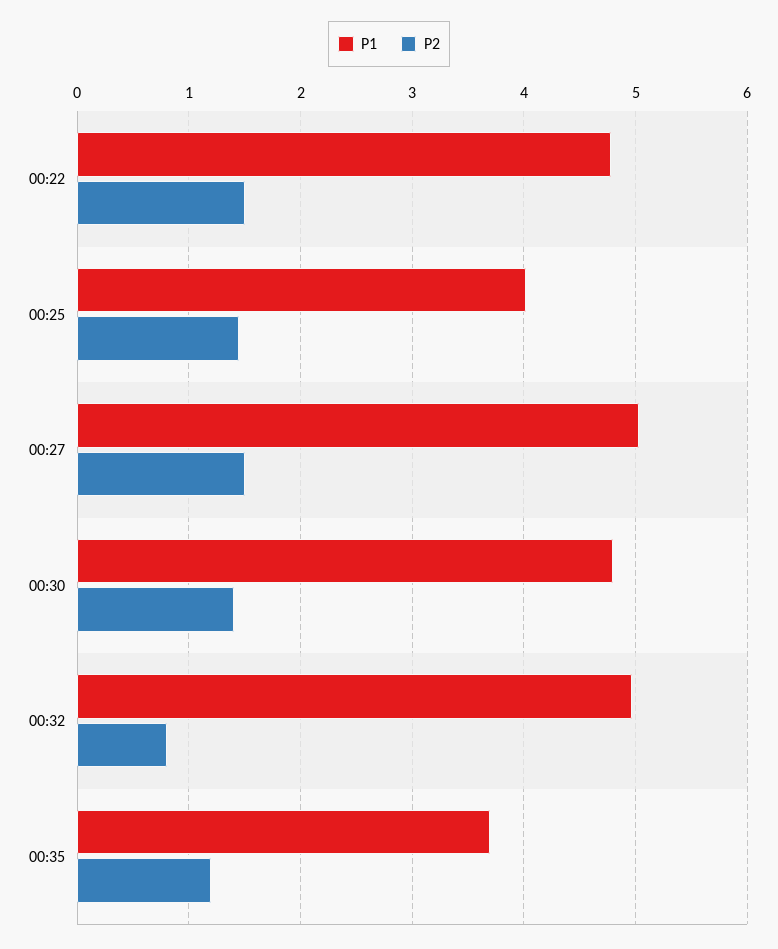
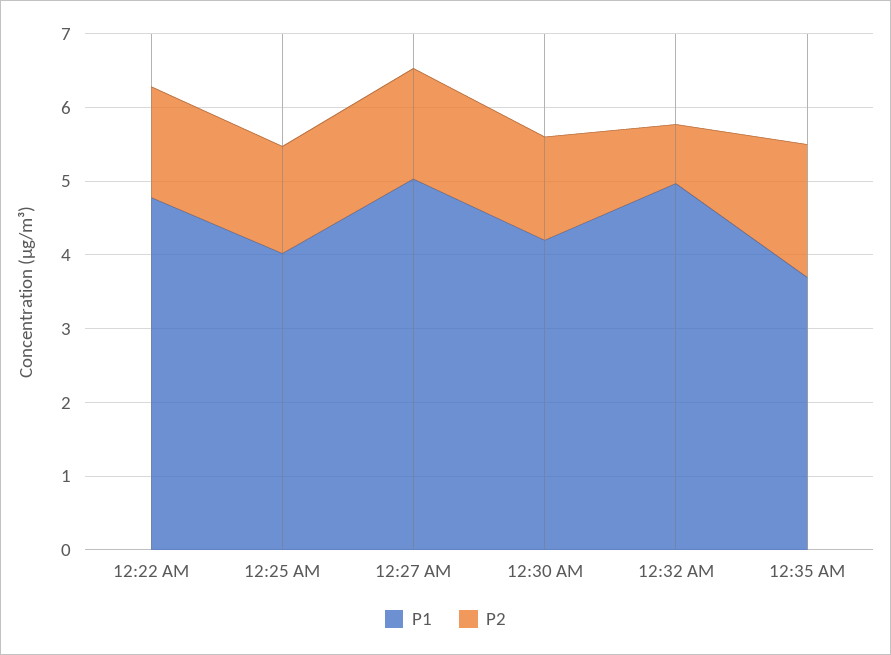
P1, 00:30: 4.8 -> 4.2
P2, 00:35: 1.2 -> 1.8

